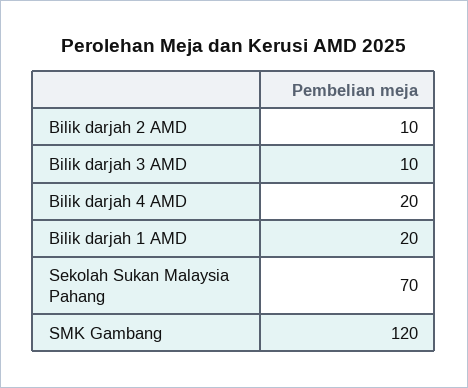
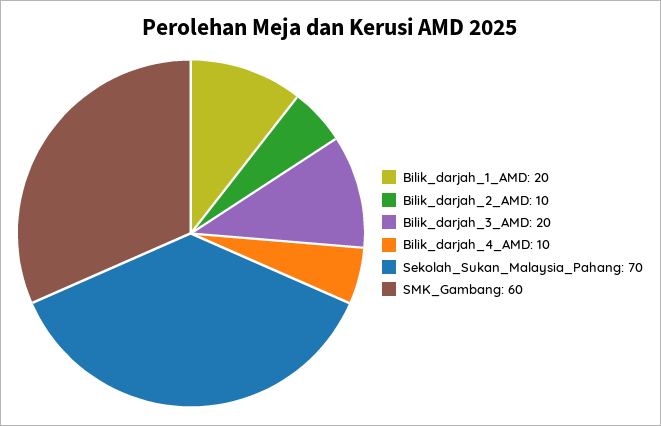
Bilik darjah 3 AMD: 10 -> 20
Bilik darjah 4 AMD: 20 -> 10
SMK Gambang: 120 -> 60

